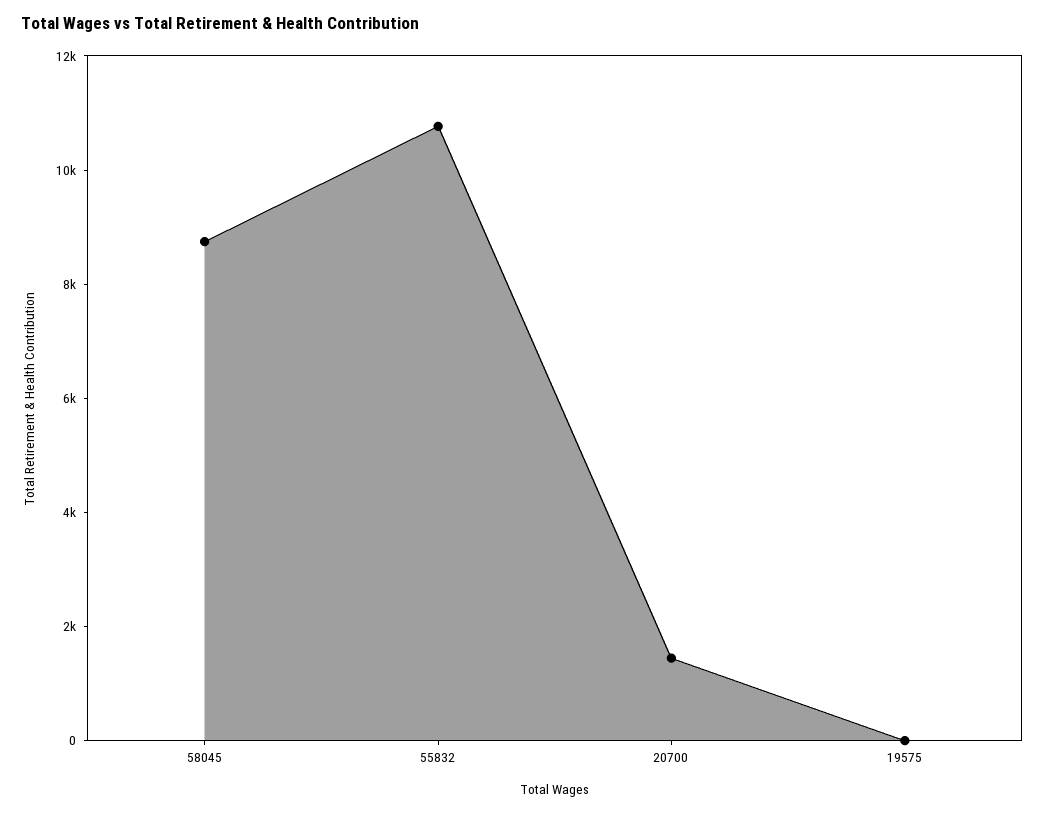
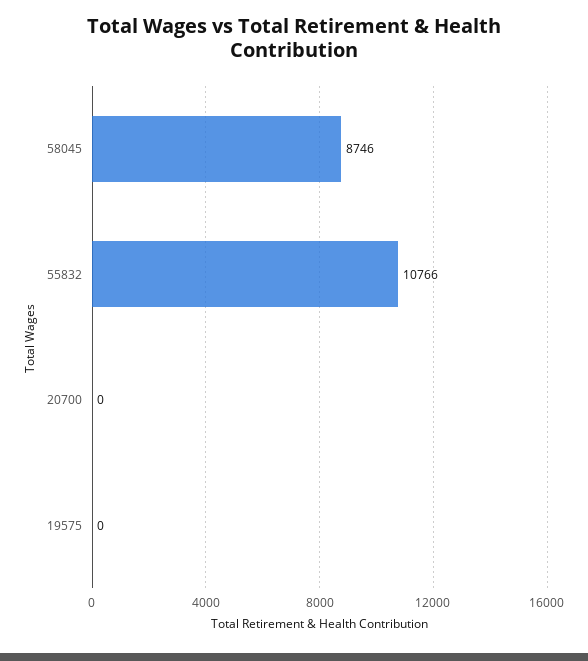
20700: 1500 -> 0

